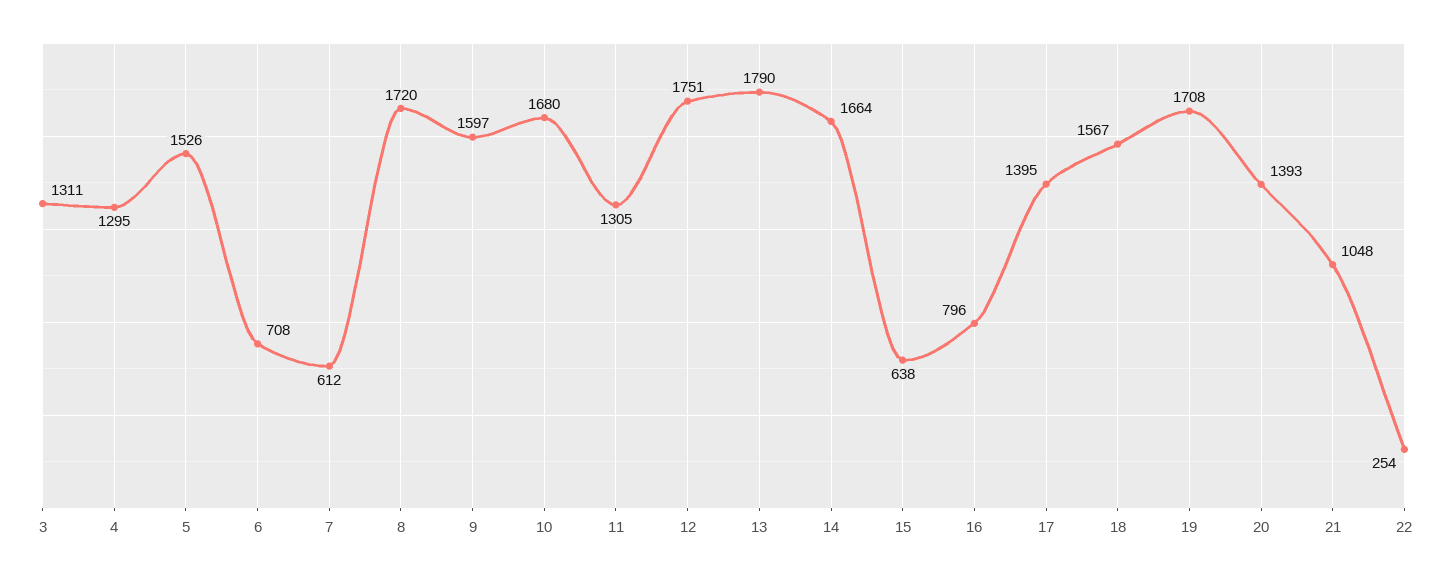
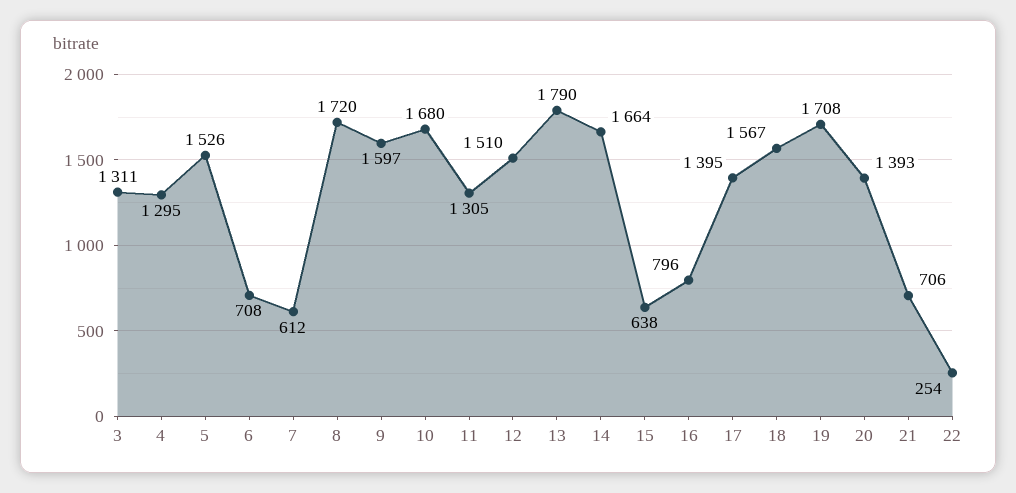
12: 1751 -> 1510
21: 1048 -> 706

